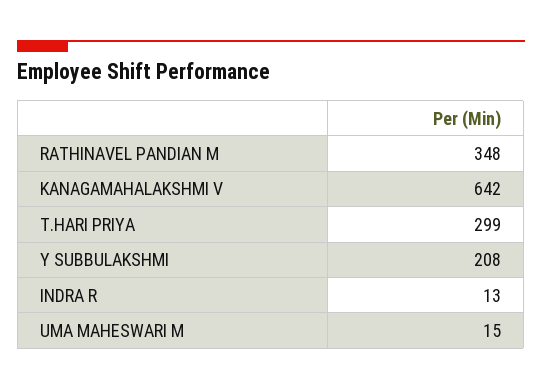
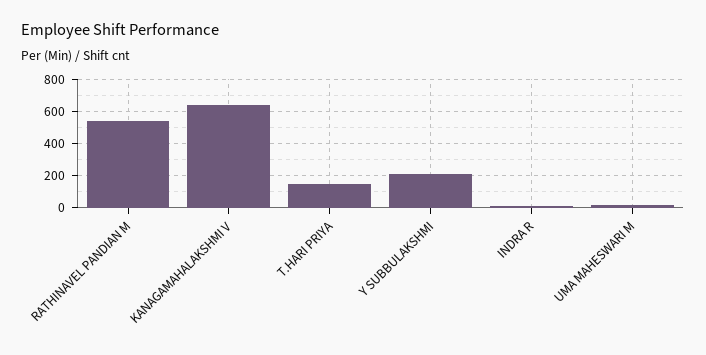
RATHINAVEL PANDIAN M: 348 -> 550
T.HARI PRIYA: 299 -> 150

